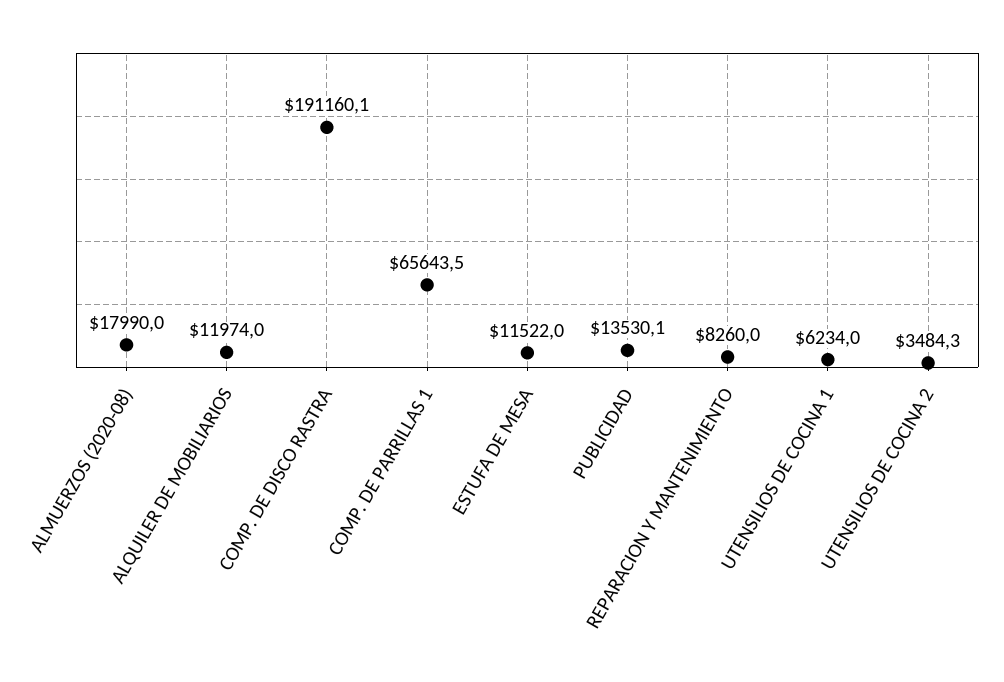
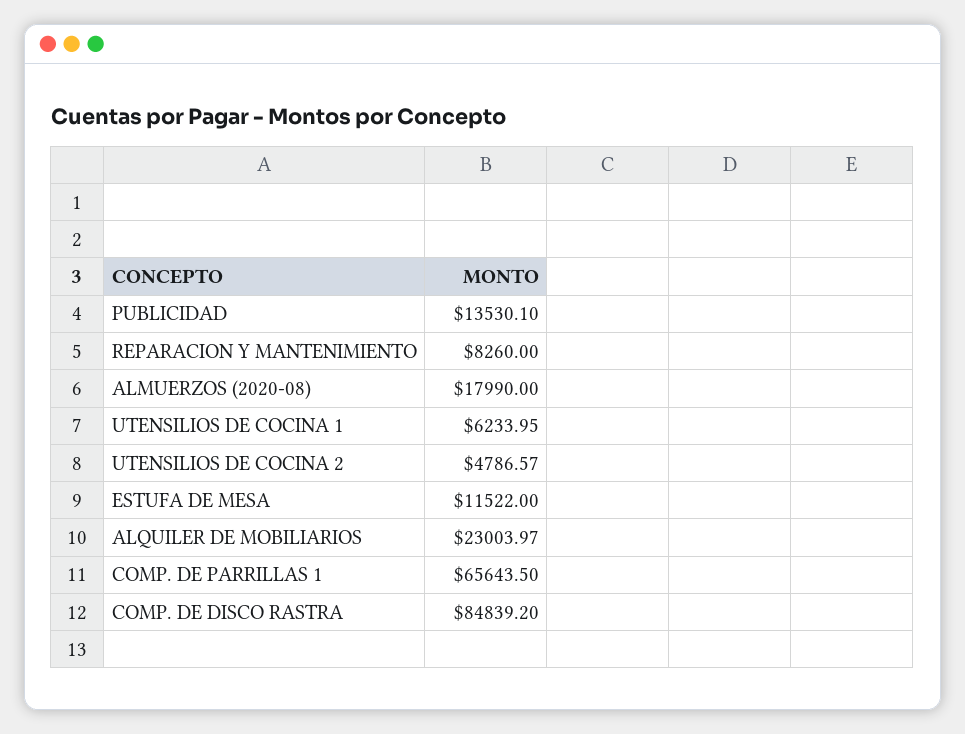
ALQUILER DE MOBILIARIOS: 11974 -> 23003.97
COMP. DE DISCO RASTRA: 191160.1 -> 84839.2
UTENSILIOS DE COCINA 2: 3484.3 -> 4786.57

